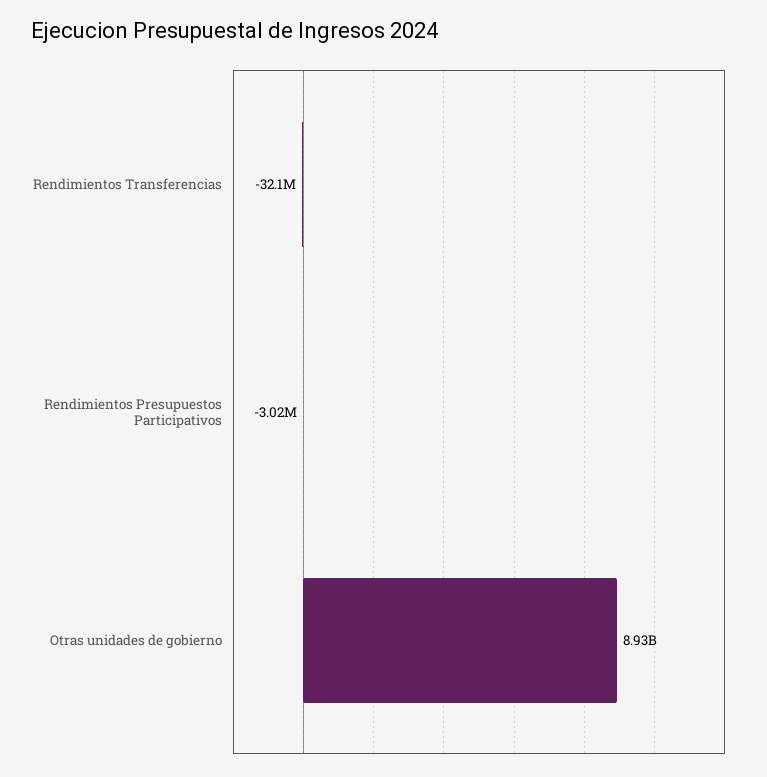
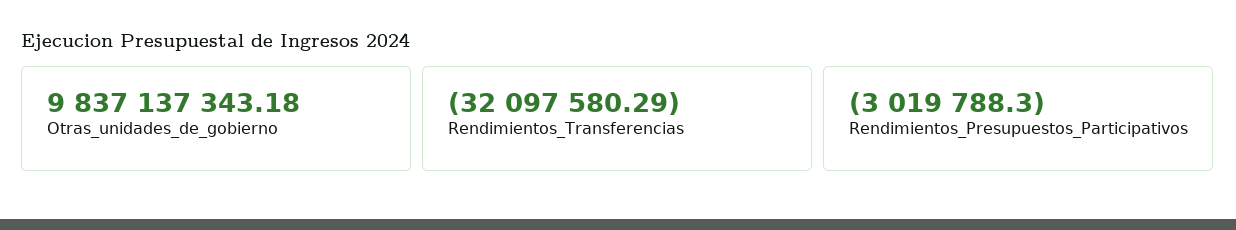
Otras unidades de gobierno: 8930000000 -> 9837137343.18

